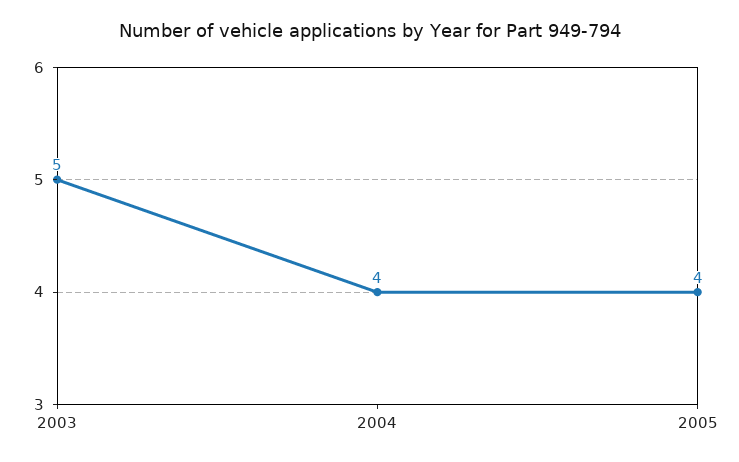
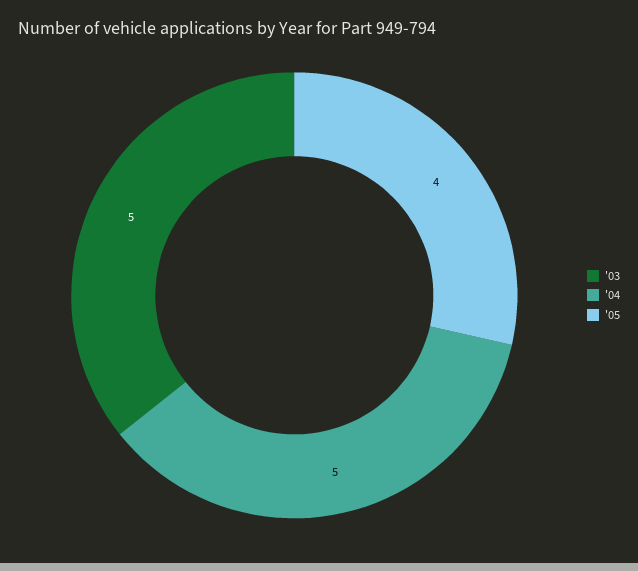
2004: 4 -> 5

